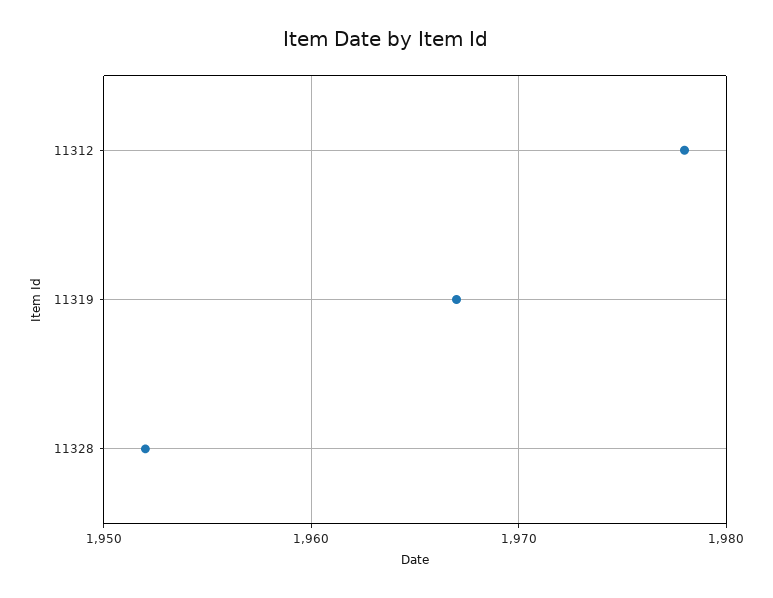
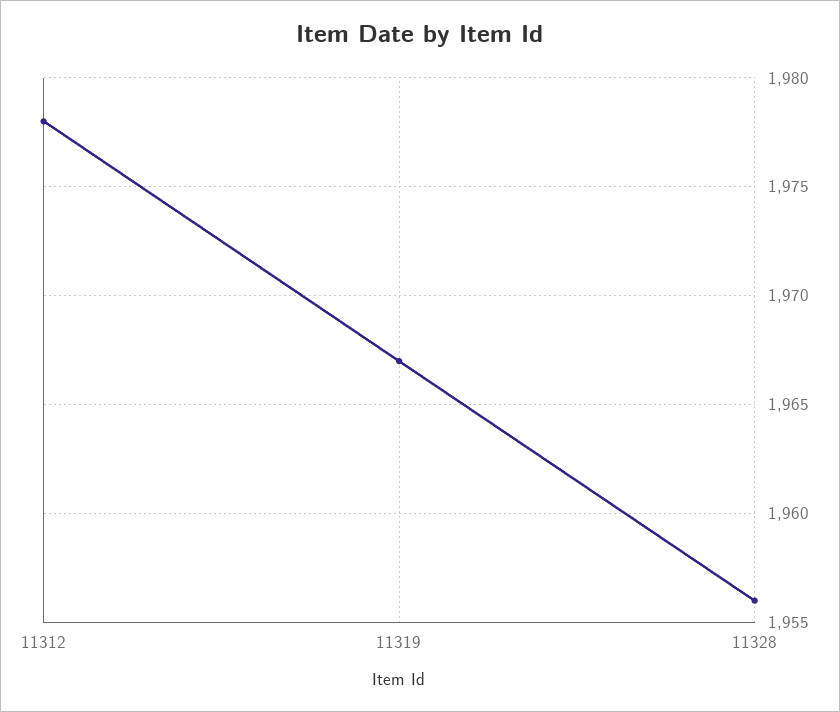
11328: 1952 -> 1956

